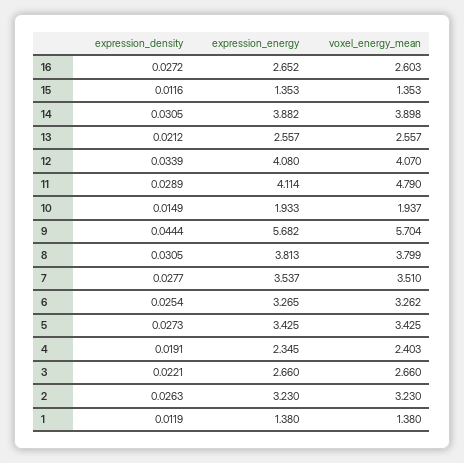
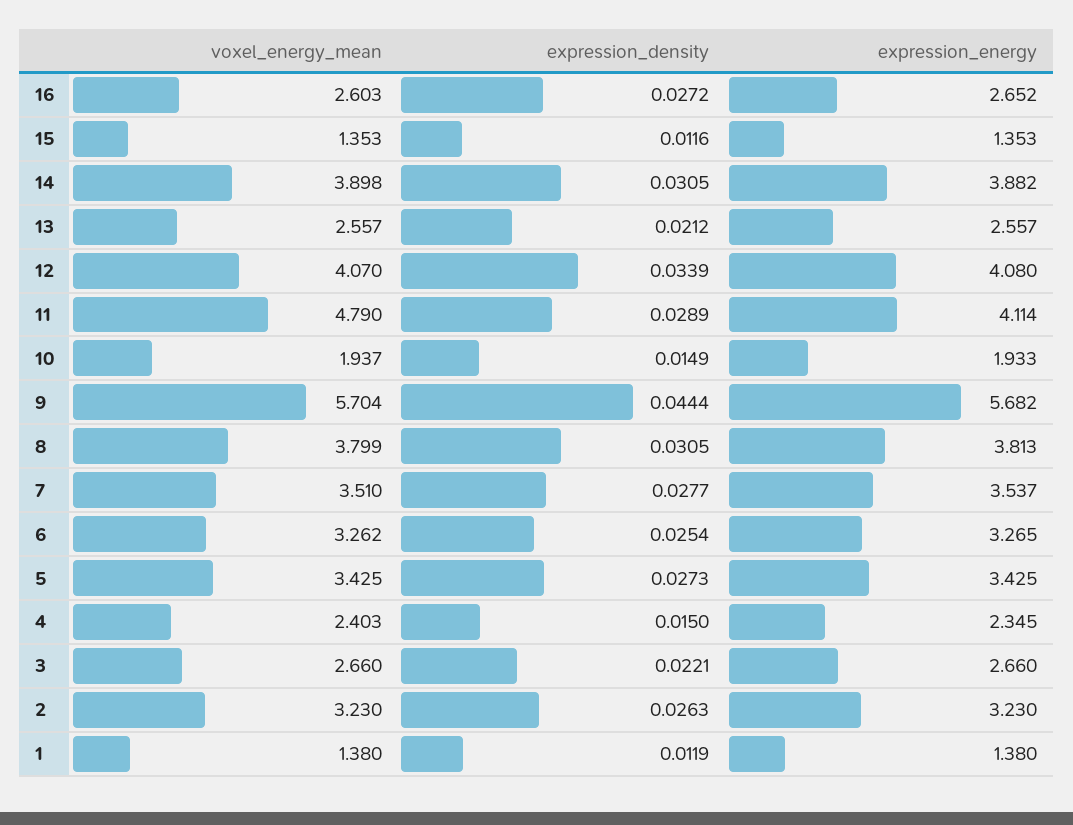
expression_density, 4: 0.0191 -> 0.015

